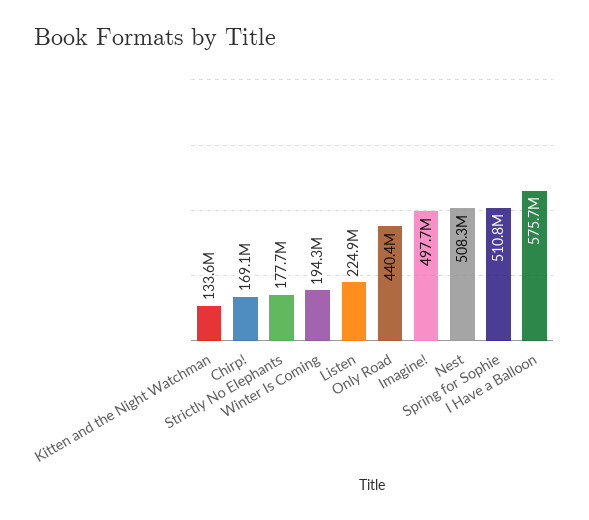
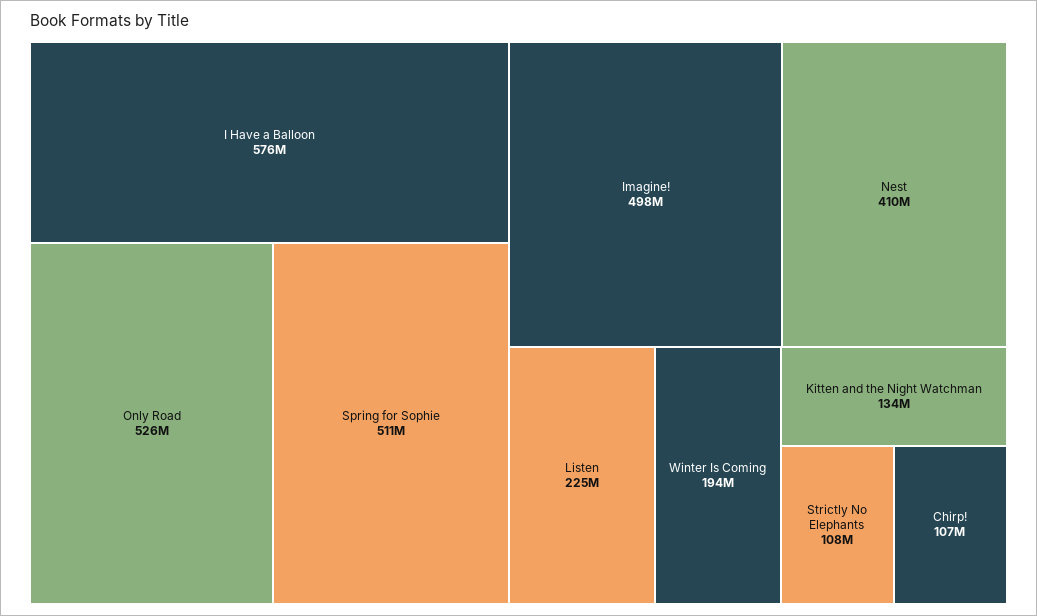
Chirp!: 169100000 -> 107000000
Strictly No Elephants: 177700000 -> 108000000
Only Road: 440400000 -> 526000000
Nest: 508300000 -> 410000000

